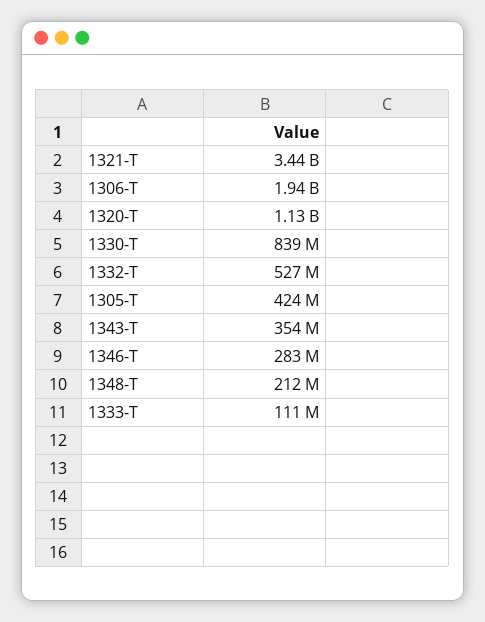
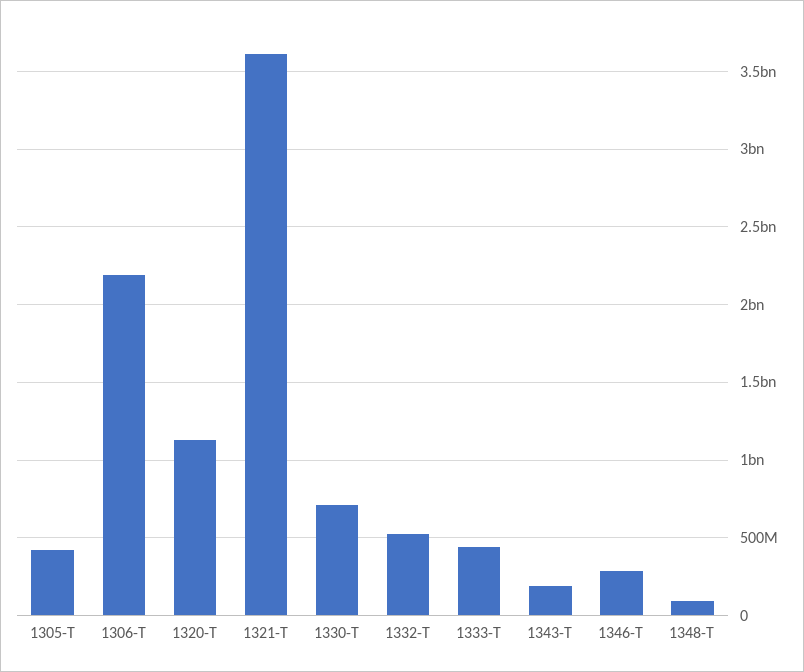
1321-T: 3440000000 -> 3600000000
1306-T: 1940000000 -> 2200000000
1330-T: 839000000 -> 700000000
1343-T: 354000000 -> 200000000
1348-T: 212000000 -> 100000000
1333-T: 111000000 -> 450000000

